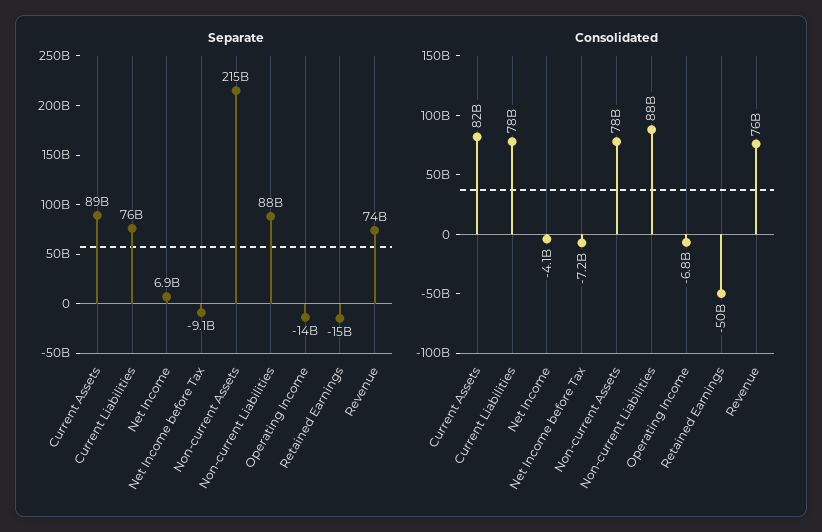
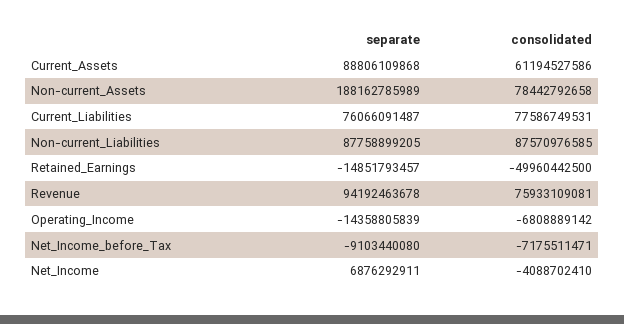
Separate, Non-current Assets: 215000000000 -> 188162785989
Separate, Revenue: 74000000000 -> 94192463678
Consolidated, Current Assets: 82000000000 -> 61194527586

